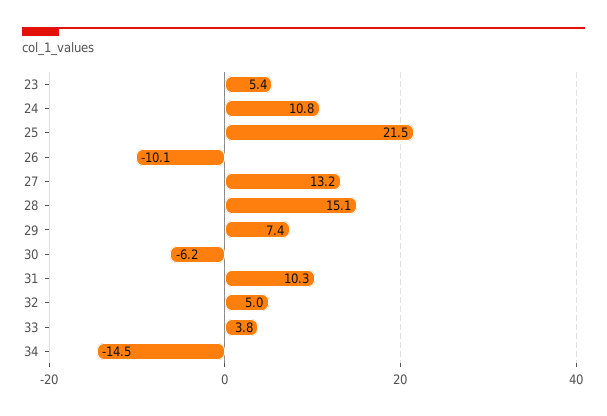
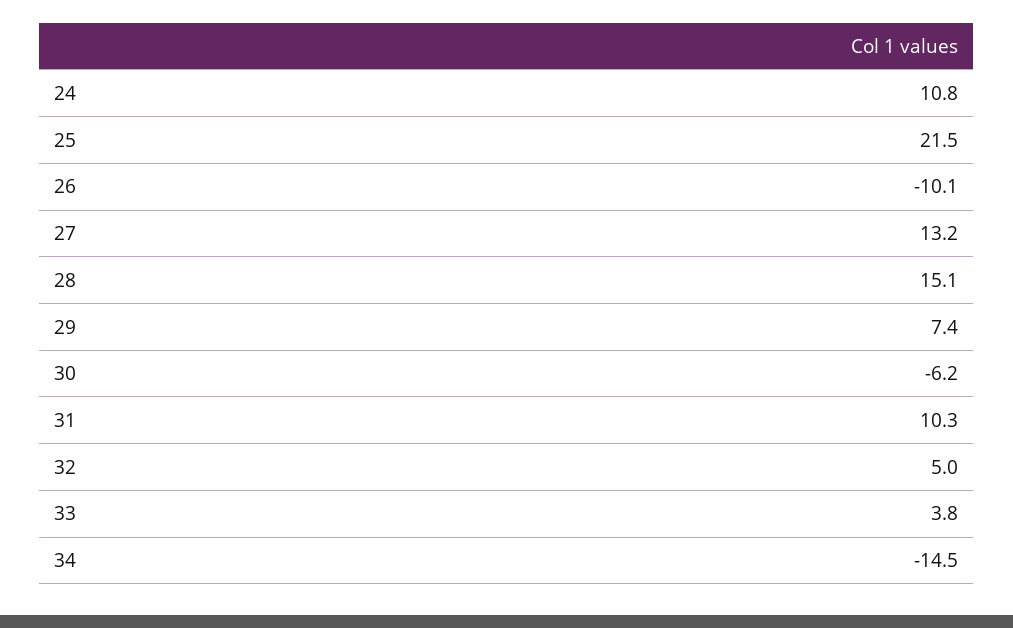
23: 5.4 -> none

